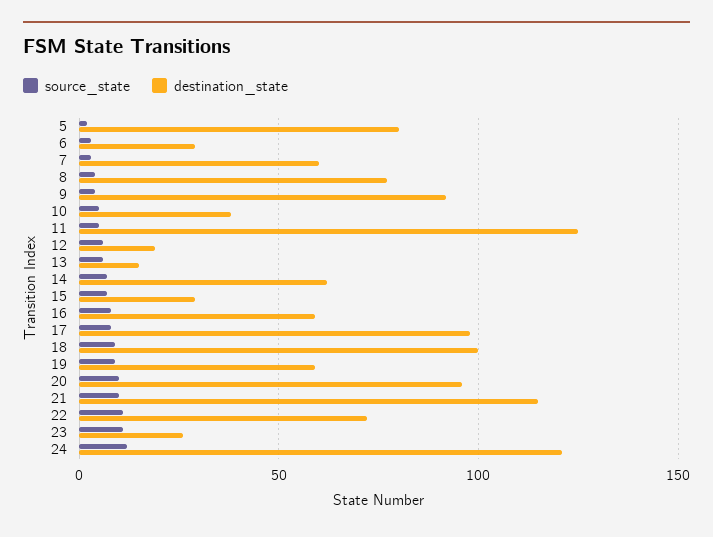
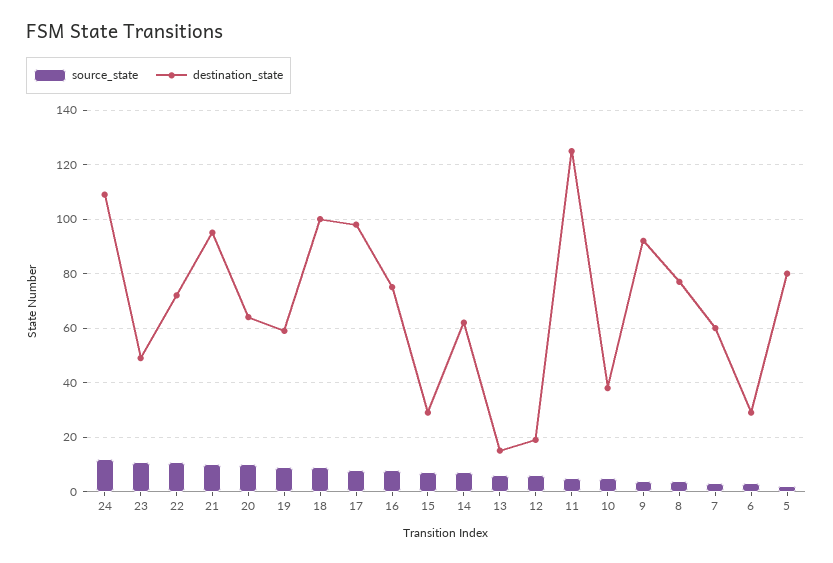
destination_state, 16: 60 -> 75
destination_state, 20: 95 -> 65
destination_state, 21: 115 -> 95
destination_state, 23: 25 -> 50
destination_state, 24: 120 -> 110

